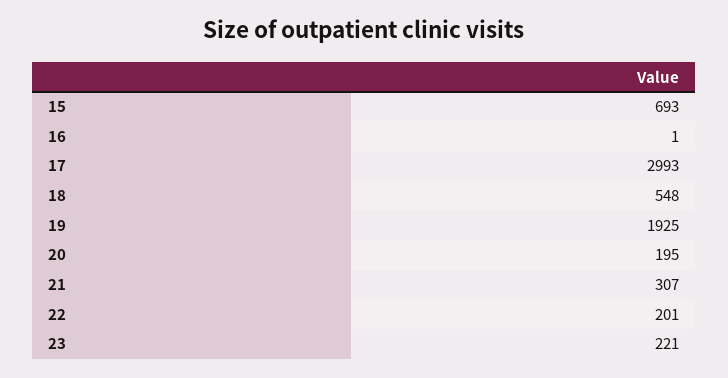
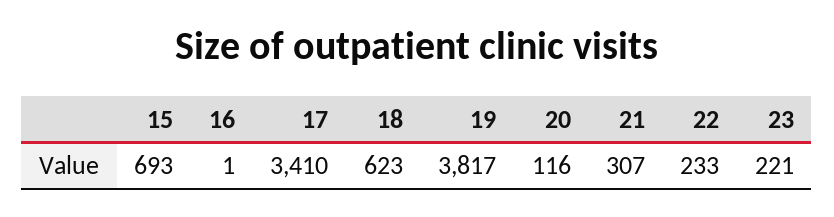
17: 2993 -> 3410
18: 548 -> 623
19: 1925 -> 3817
20: 195 -> 116
22: 201 -> 233

